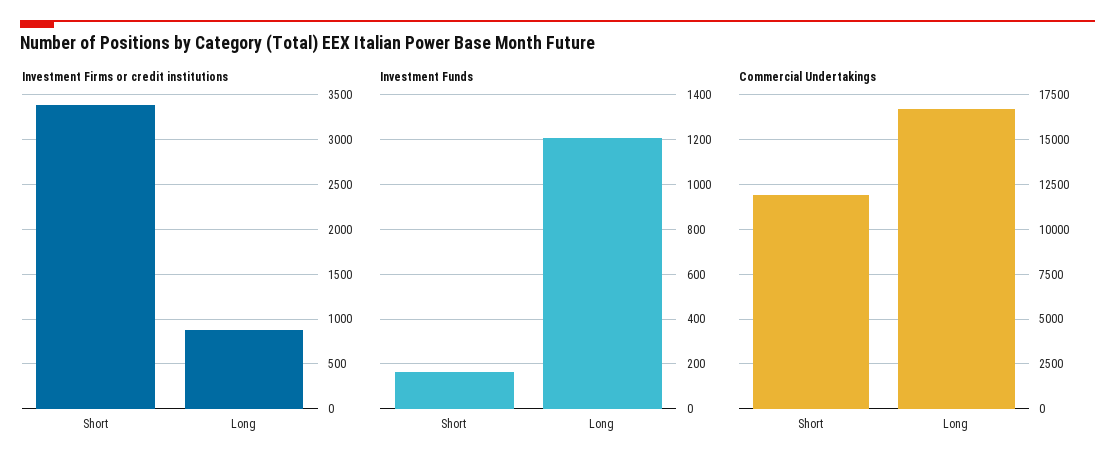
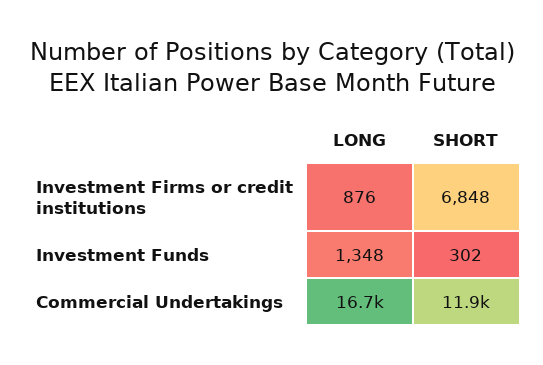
Investment Firms or credit institutions, Short: 3400 -> 6848
Investment Funds, Short: 150 -> 302
Investment Funds, Long: 1200 -> 1348

